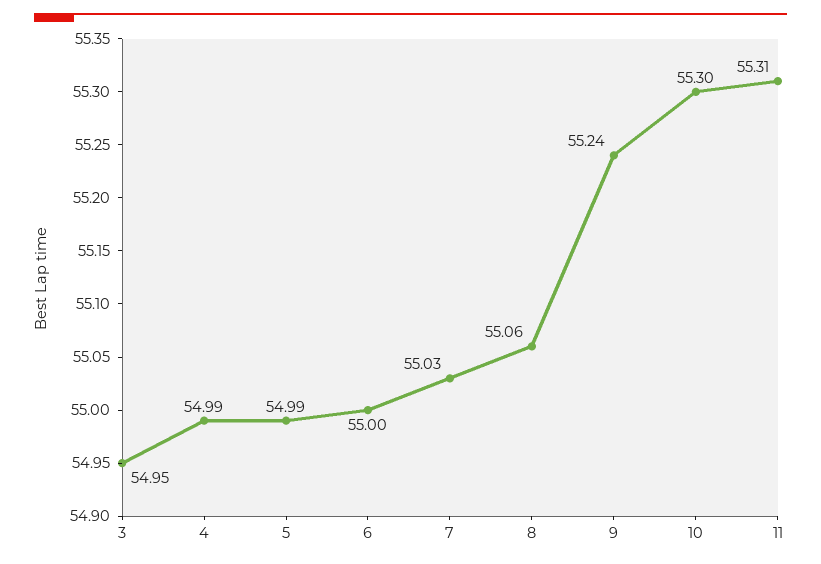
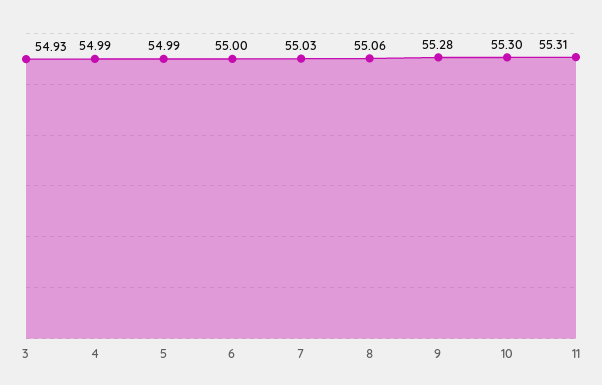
3: 54.95 -> 54.93
9: 55.24 -> 55.28

